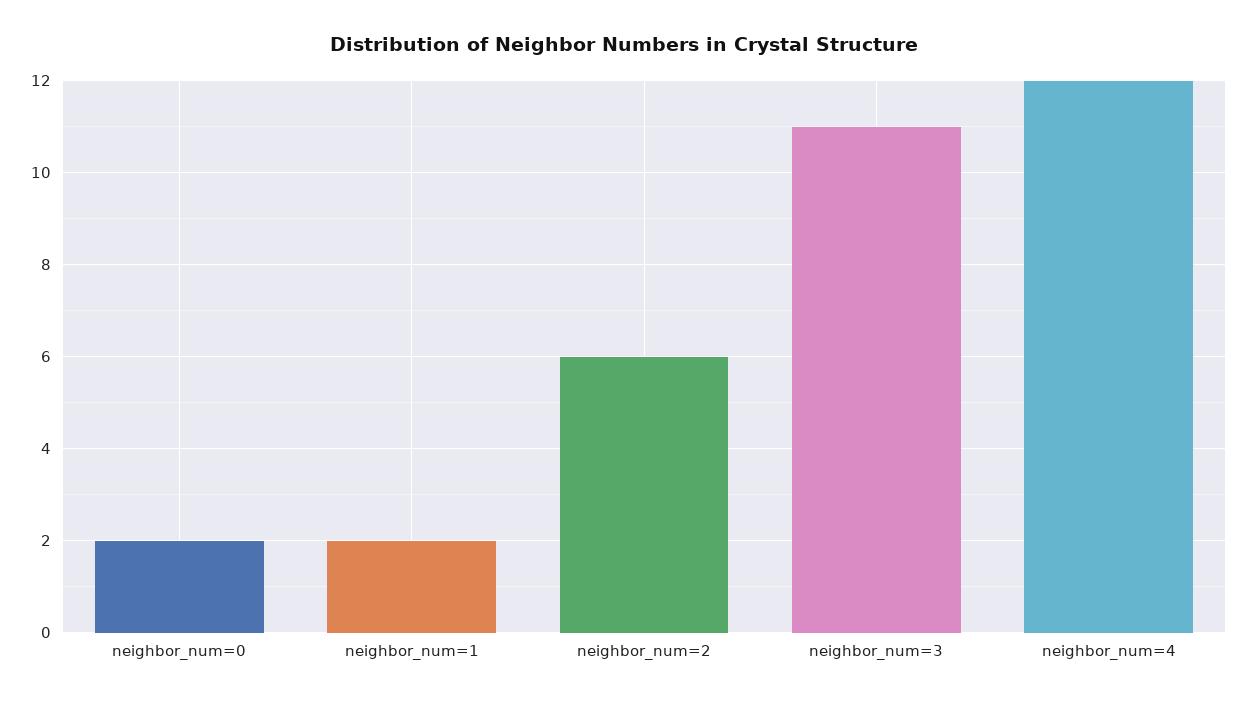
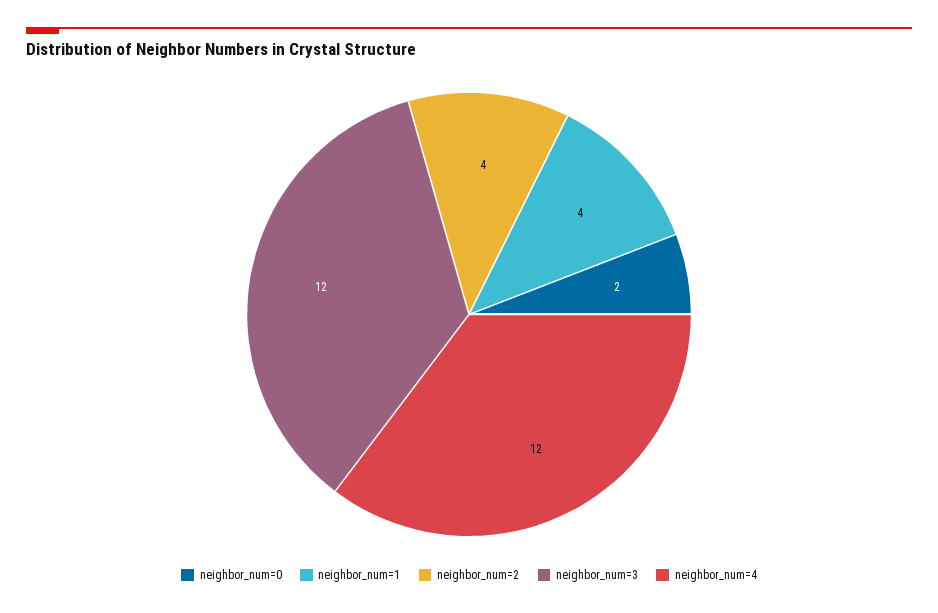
neighbor_num=1: 2 -> 4
neighbor_num=2: 6 -> 4
neighbor_num=3: 11 -> 12

